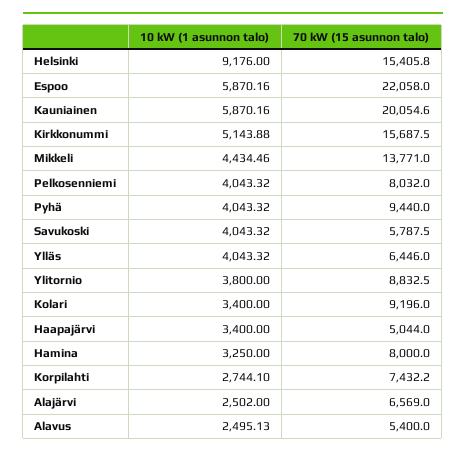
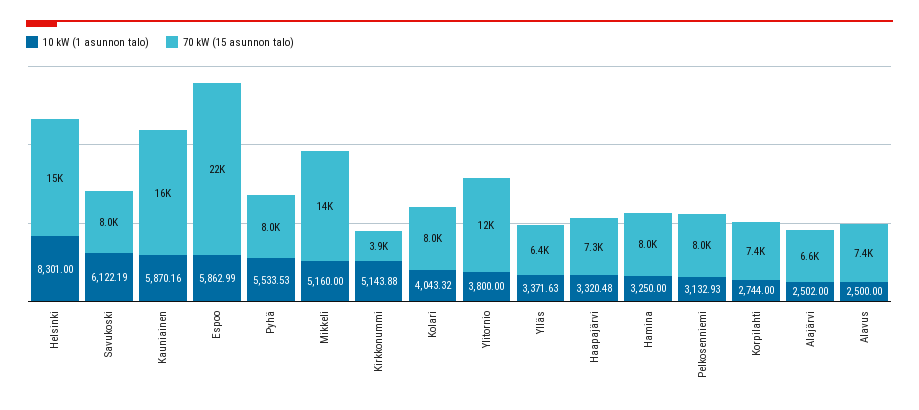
10 kW (1 asunnon talo), Helsinki: 9176 -> 8301
10 kW (1 asunnon talo), Espoo: 5870.16 -> 5862.99
70 kW (15 asunnon talo), Kauniainen: 20054.6 -> 16000
70 kW (15 asunnon talo), Kirkkonummi: 15687.5 -> 3900
10 kW (1 asunnon talo), Mikkeli: 4434.46 -> 5160
10 kW (1 asunnon talo), Pelkosenniemi: 4043.32 -> 3132.93
10 kW (1 asunnon talo), Pyhä: 4043.32 -> 5533.53
70 kW (15 asunnon talo), Pyhä: 9440 -> 8000
10 kW (1 asunnon talo), Savukoski: 4043.32 -> 6122.19
70 kW (15 asunnon talo), Savukoski: 5787.5 -> 8000
10 kW (1 asunnon talo), Ylläs: 4043.32 -> 3371.63
70 kW (15 asunnon talo), Ylitornio: 8832.5 -> 12000
10 kW (1 asunnon talo), Kolari: 3400 -> 4043.32
70 kW (15 asunnon talo), Kolari: 9196 -> 8000
10 kW (1 asunnon talo), Haapajärvi: 3400 -> 3320.48
70 kW (15 asunnon talo), Haapajärvi: 5044 -> 7300
10 kW (1 asunnon talo), Korpilahti: 2744.1 -> 2744
10 kW (1 asunnon talo), Alavus: 2495.13 -> 2500
70 kW (15 asunnon talo), Alavus: 5400 -> 7400

